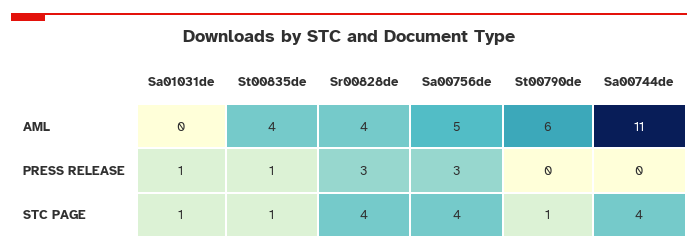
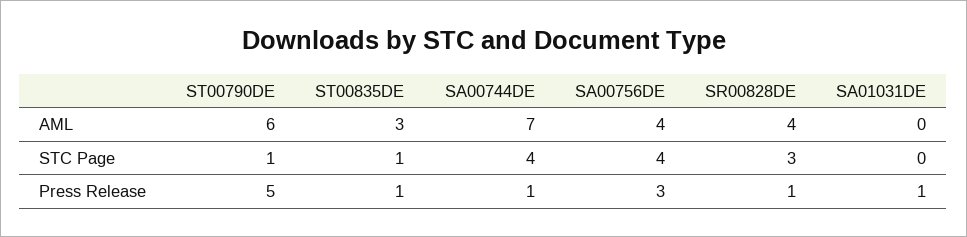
St00835de, AML: 4 -> 3
Sa00756de, AML: 5 -> 4
Sa00744de, AML: 11 -> 7
Sr00828de, PRESS RELEASE: 3 -> 1
St00790de, PRESS RELEASE: 0 -> 5
Sa00744de, PRESS RELEASE: 0 -> 1
Sa01031de, STC PAGE: 1 -> 0
Sr00828de, STC PAGE: 4 -> 3

